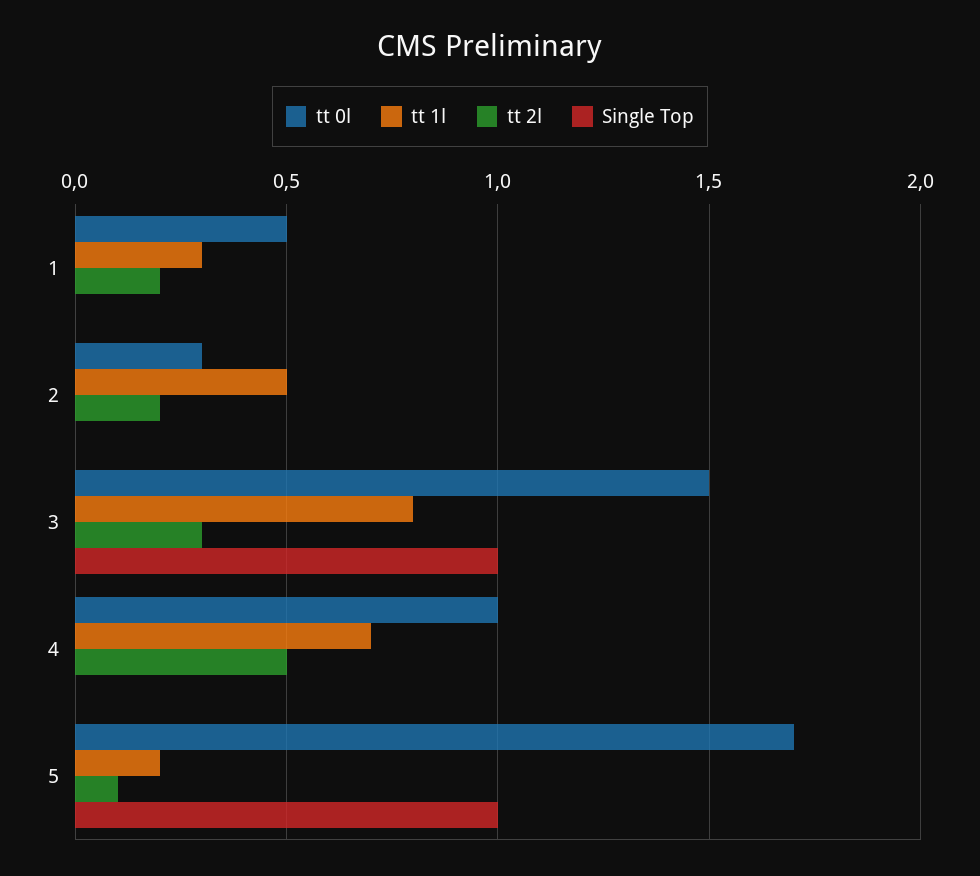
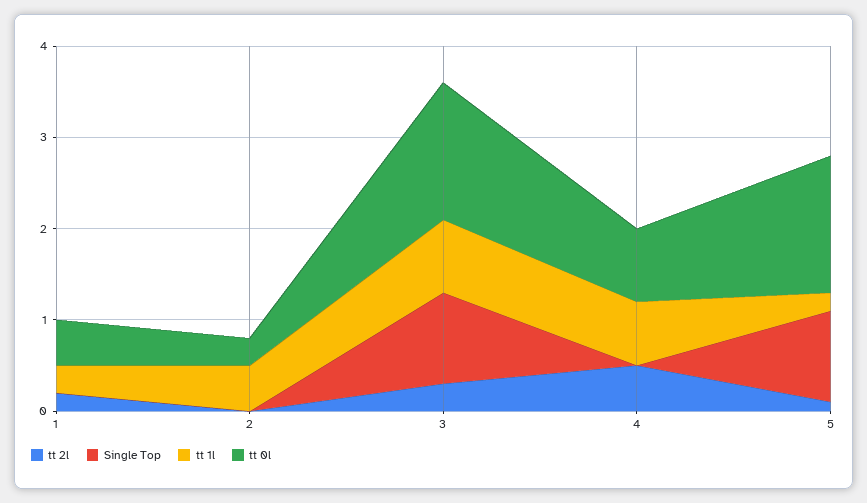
tt 2l, 2: 0.2 -> 0
tt 0l, 4: 1 -> 0.8
tt 0l, 5: 1.7 -> 1.5

